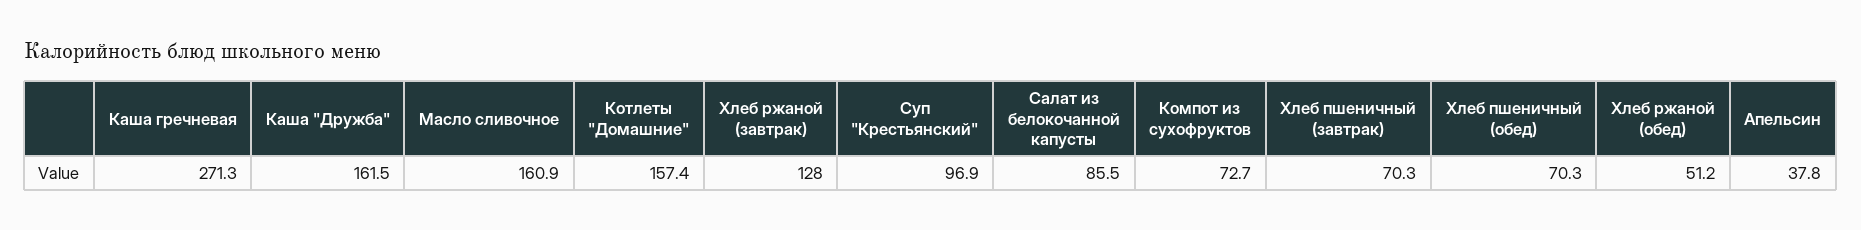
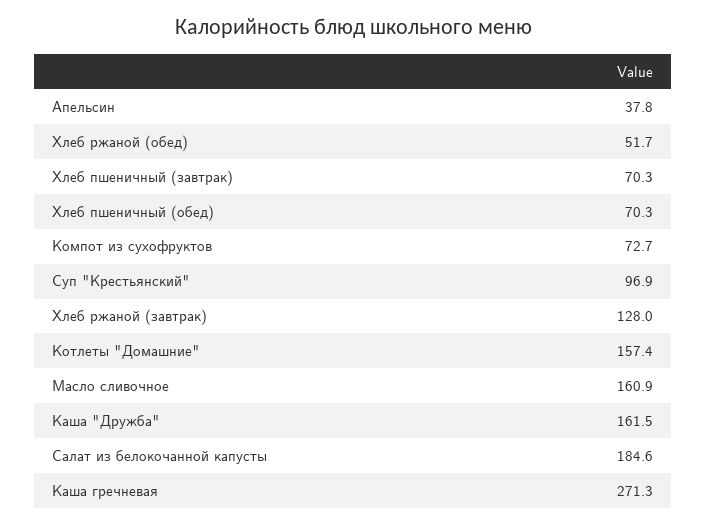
Салат из белокочанной капусты: 85.5 -> 184.6
Хлеб ржаной (обед): 51.2 -> 51.7

